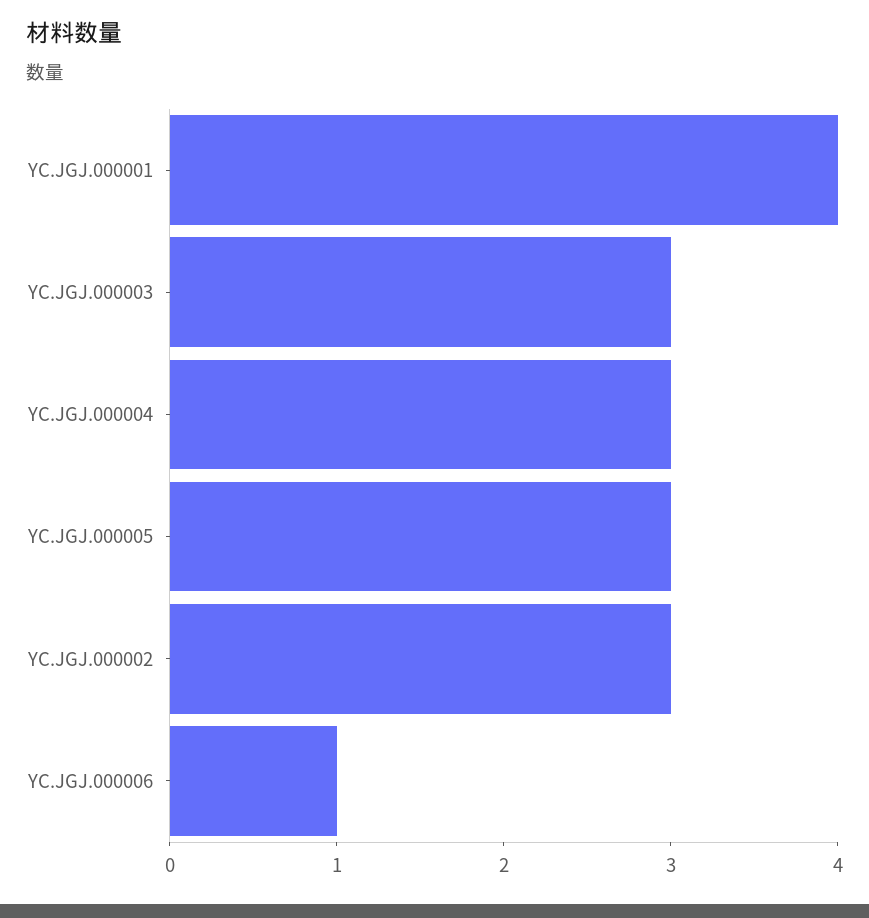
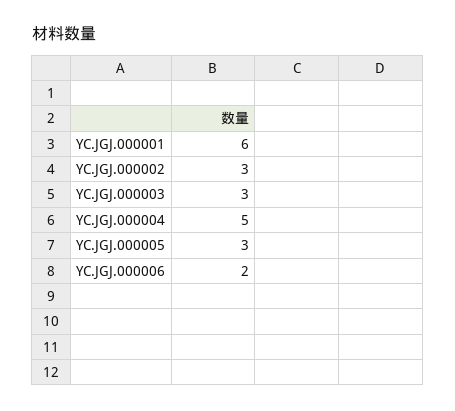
YC.JGJ.000001: 4 -> 6
YC.JGJ.000004: 3 -> 5
YC.JGJ.000006: 1 -> 2

